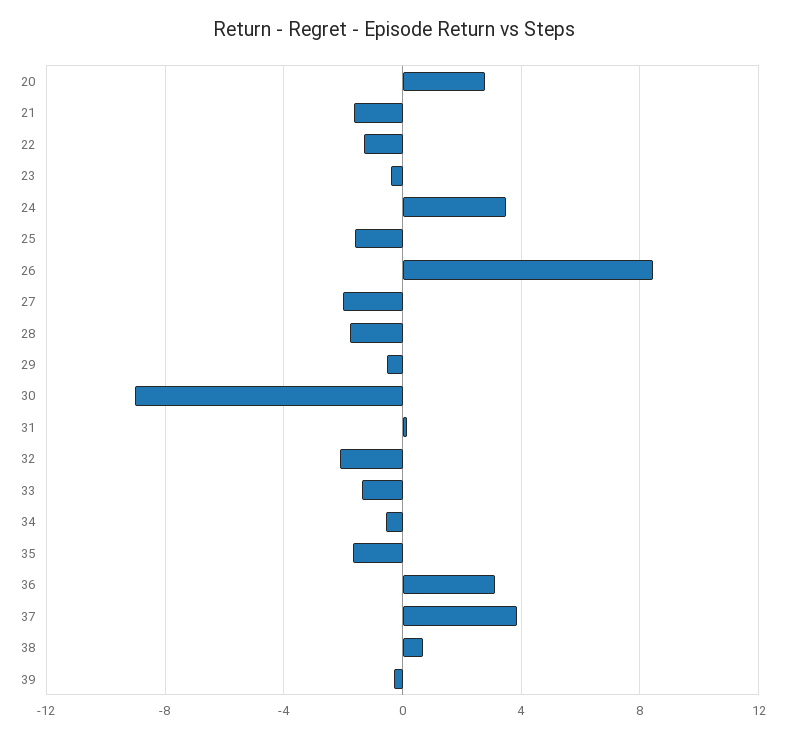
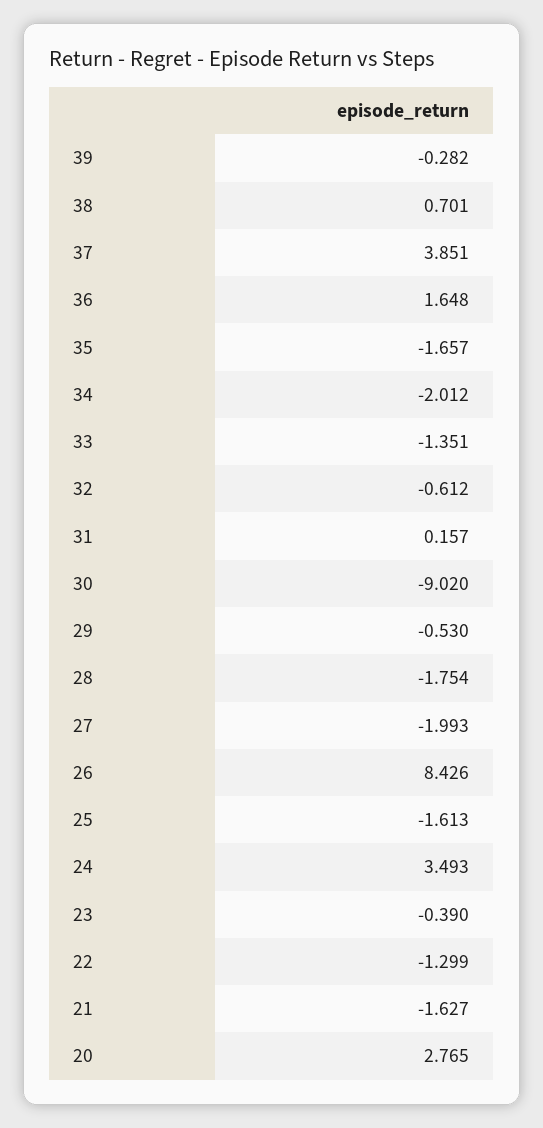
32: -2 -> -0.612
34: -0.5 -> -2.012
36: 3 -> 1.648

